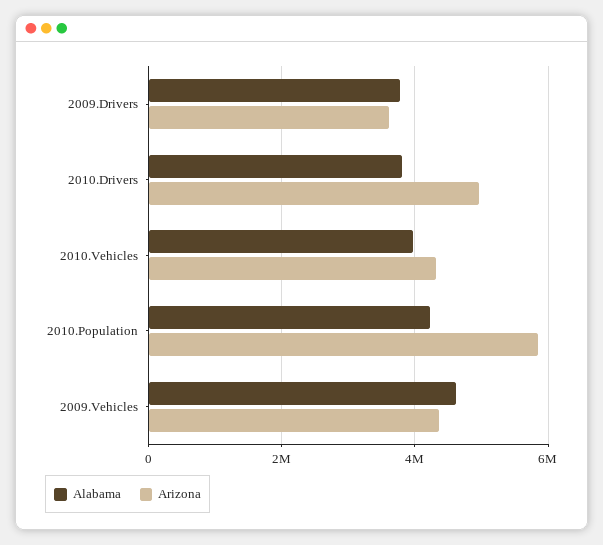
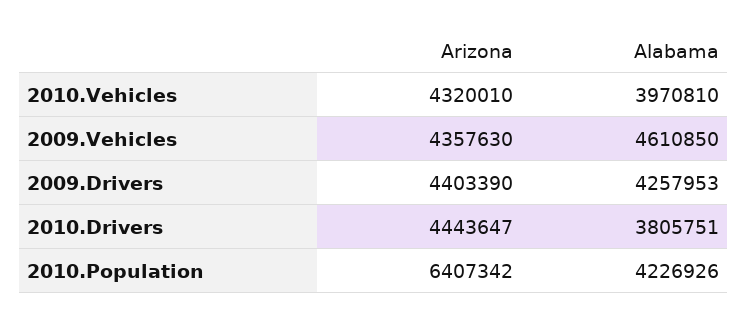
Alabama, 2009.Drivers: 3800000 -> 4257953
Arizona, 2009.Drivers: 3600000 -> 4403390
Arizona, 2010.Drivers: 5000000 -> 4443647
Arizona, 2010.Population: 5800000 -> 6407342

